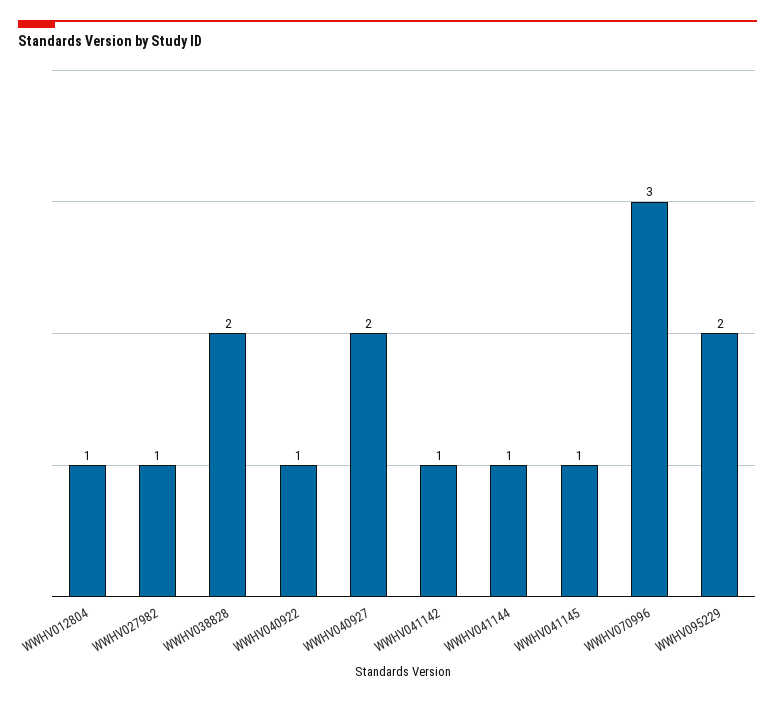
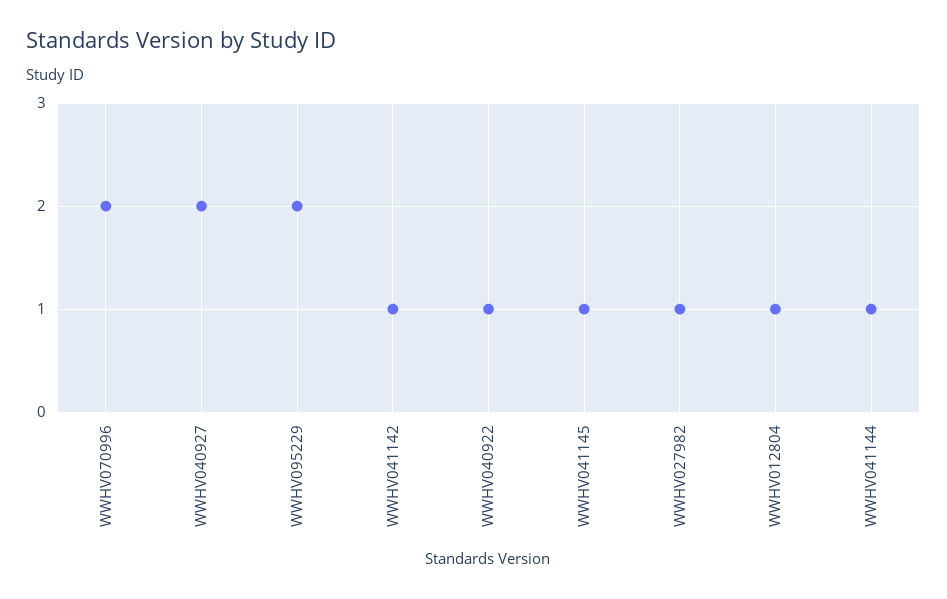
WWHV038828: 2 -> none
WWHV070996: 3 -> 2

